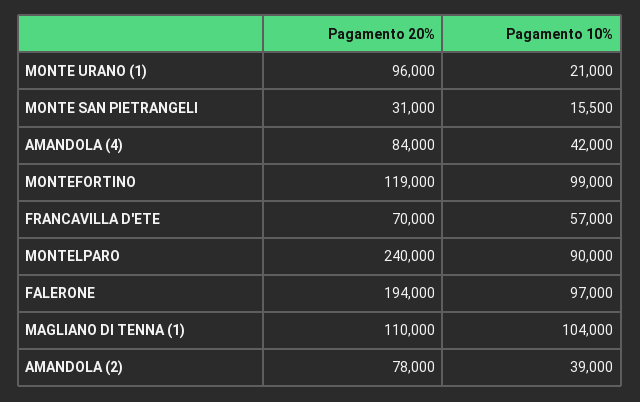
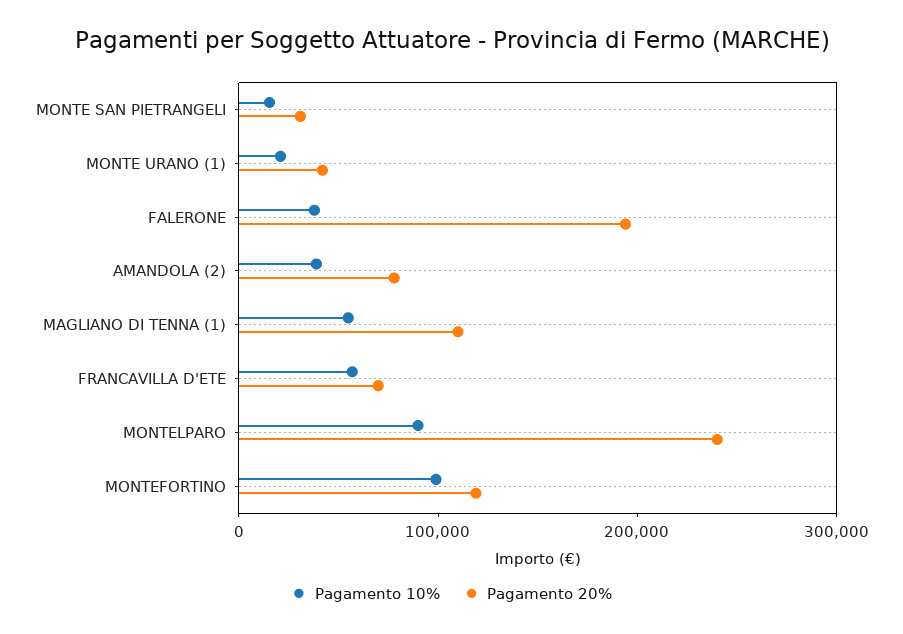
Pagamento 20%, MONTE URANO (1): 96000 -> 40000
Pagamento 20%, AMANDOLA (4): 84000 -> none
Pagamento 10%, AMANDOLA (4): 42000 -> none
Pagamento 10%, FALERONE: 97000 -> 40000
Pagamento 10%, MAGLIANO DI TENNA (1): 104000 -> 60000

